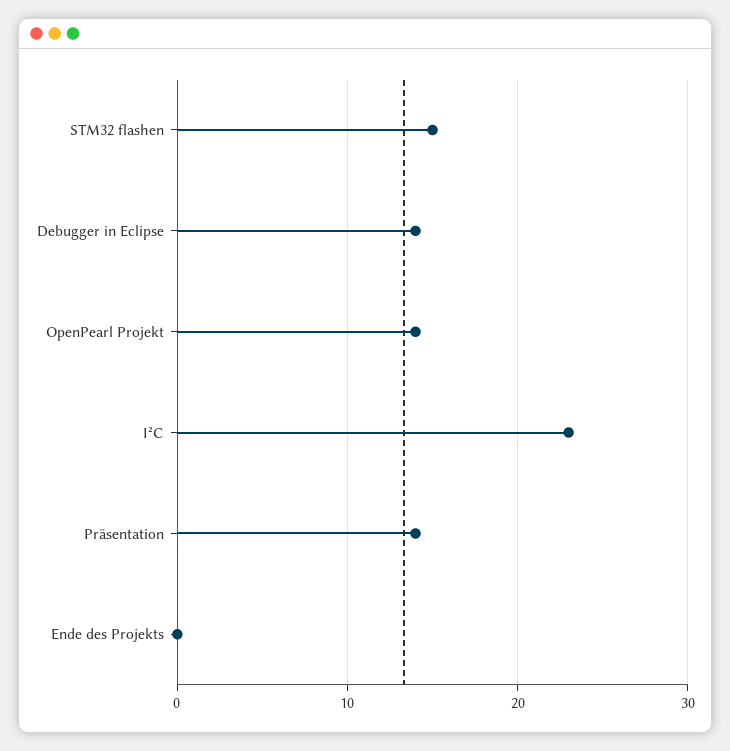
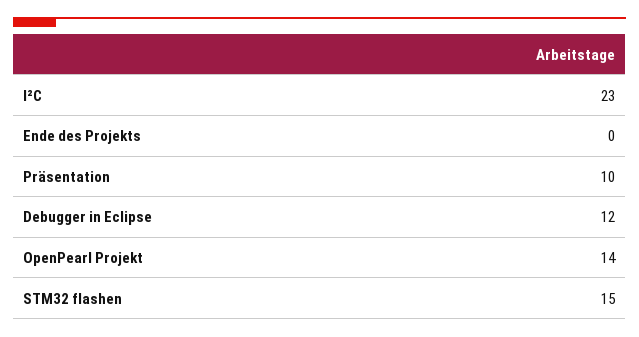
Debugger in Eclipse: 14 -> 12
Präsentation: 14 -> 10

